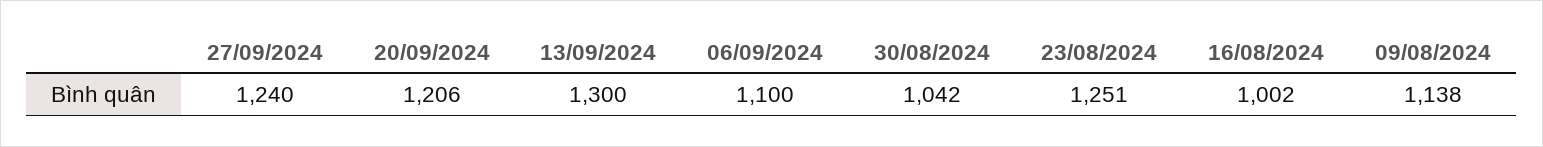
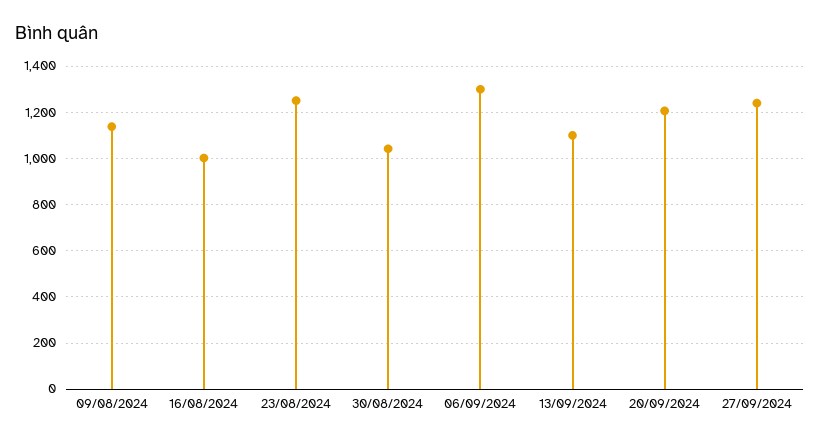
13/09/2024: 1300 -> 1100
06/09/2024: 1100 -> 1300

